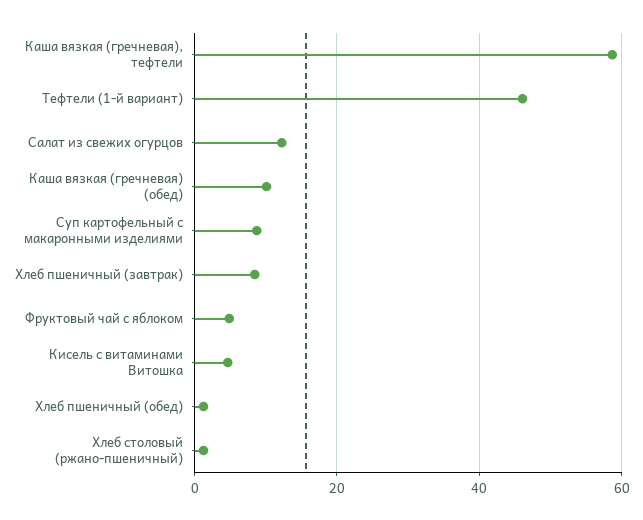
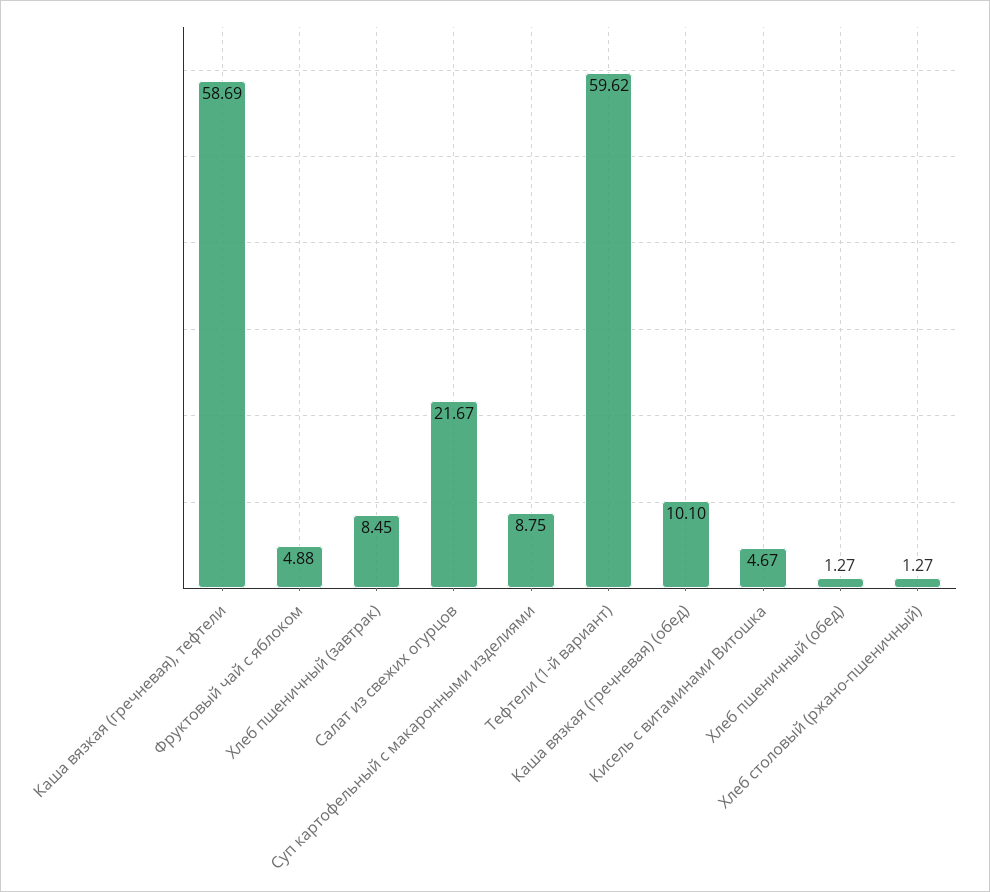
Тефтели (1-й вариант): 46 -> 59.62
Салат из свежих огурцов: 12 -> 21.67

